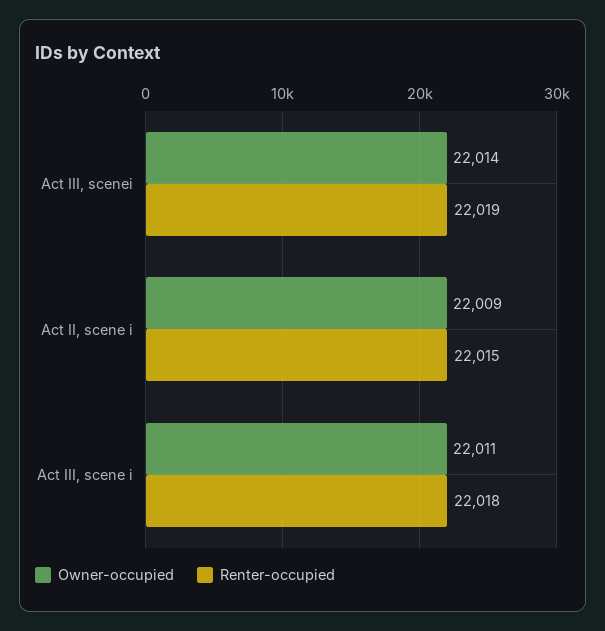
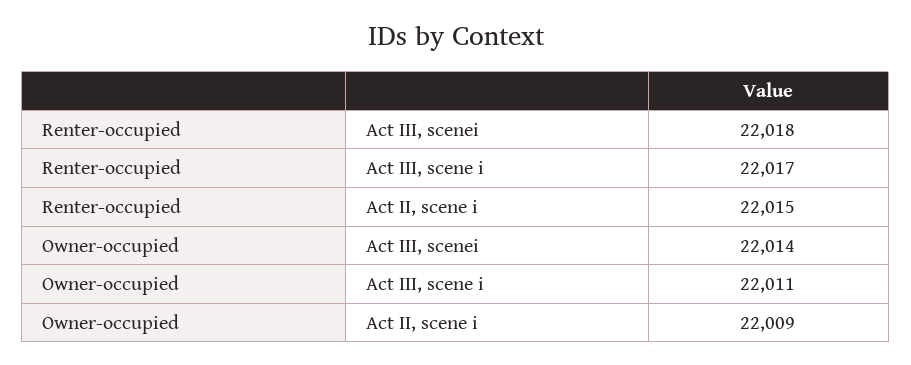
Renter-occupied, Act III, scenei: 22019 -> 22018
Renter-occupied, Act III, scene i: 22018 -> 22017

